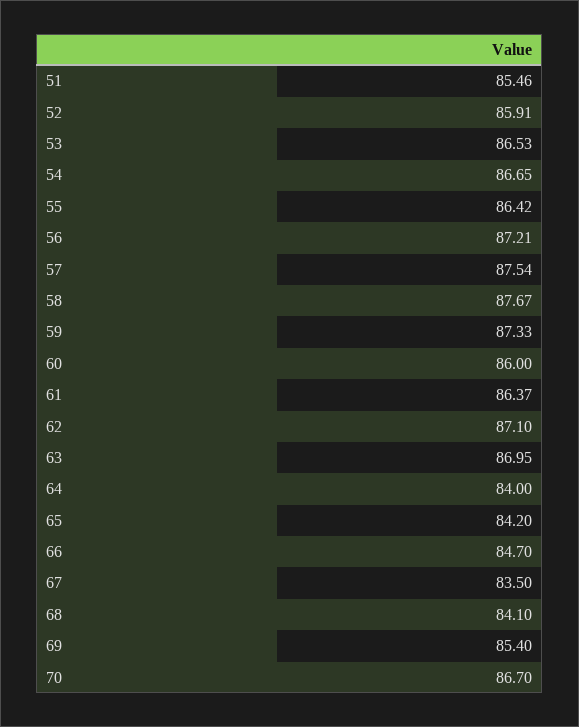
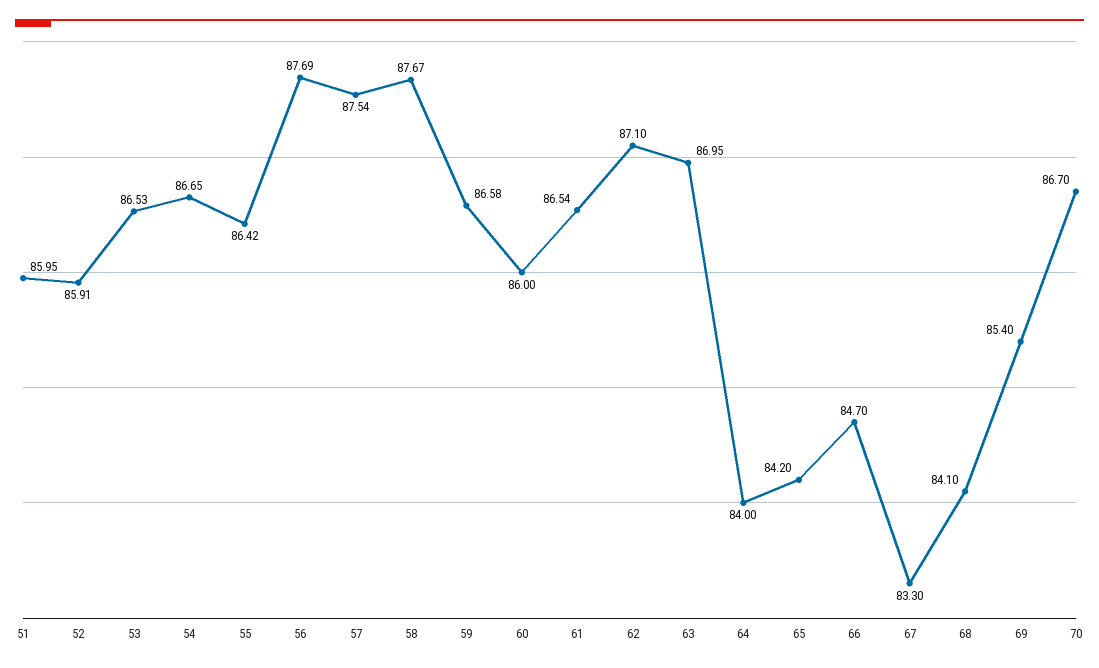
51: 85.46 -> 85.95
56: 87.21 -> 87.69
59: 87.33 -> 86.58
61: 86.37 -> 86.54
67: 83.5 -> 83.3

